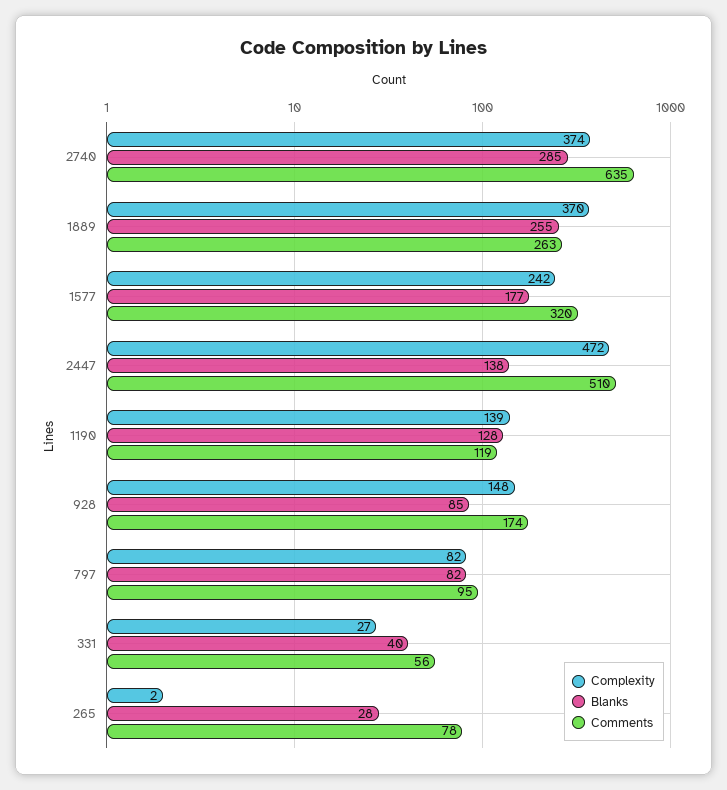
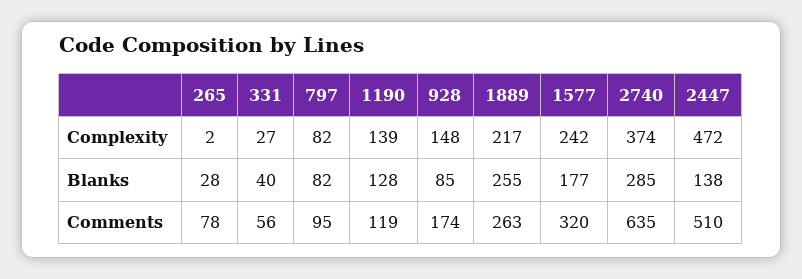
Complexity, 1889: 370 -> 217

